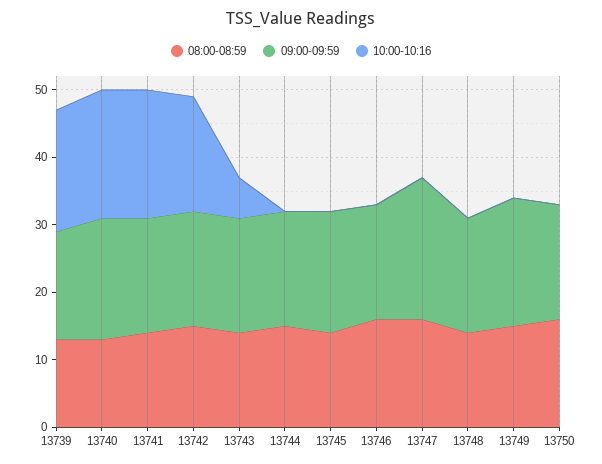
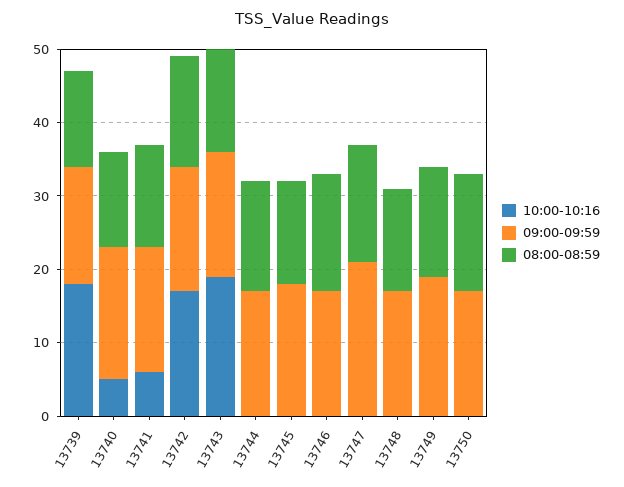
10:00-10:16, 13740: 20 -> 5
10:00-10:16, 13741: 20 -> 5
10:00-10:16, 13743: 5 -> 20

